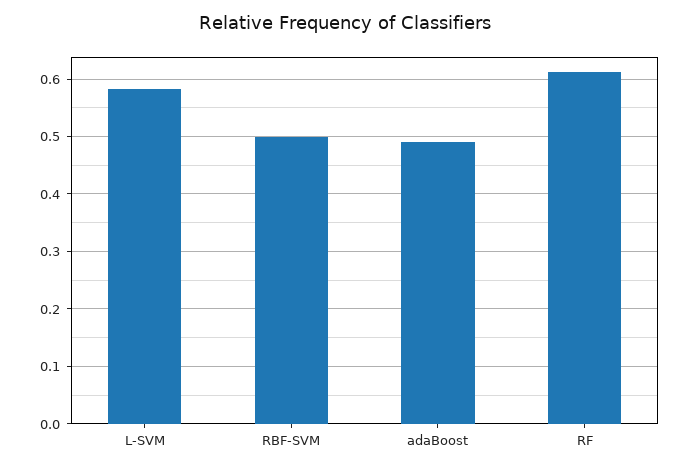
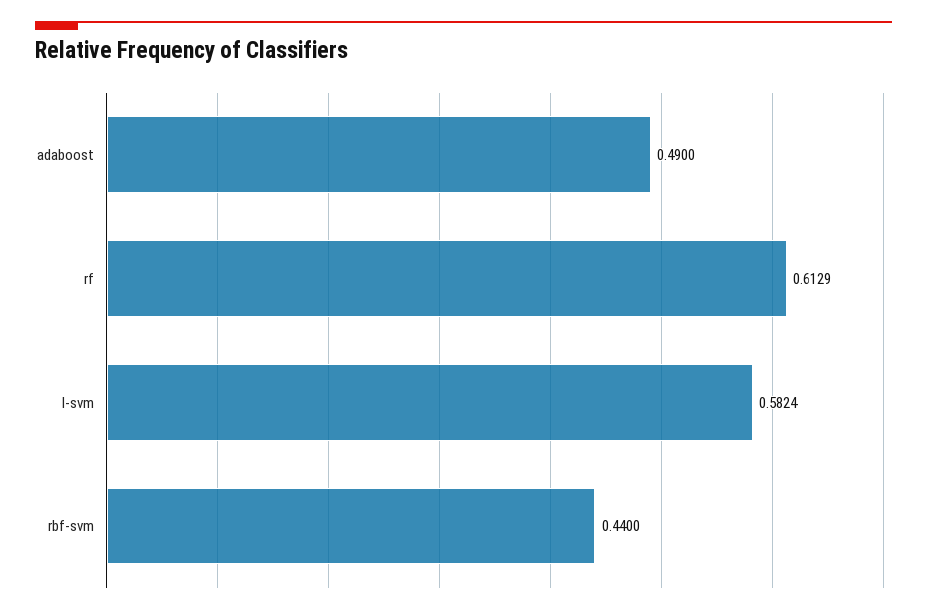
RBF-SVM: 0.5 -> 0.44

